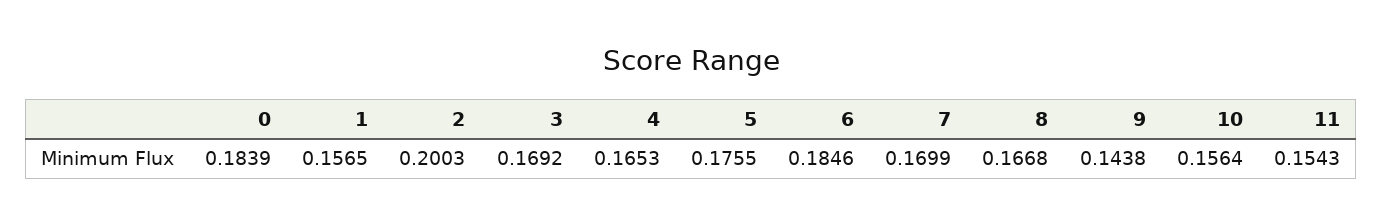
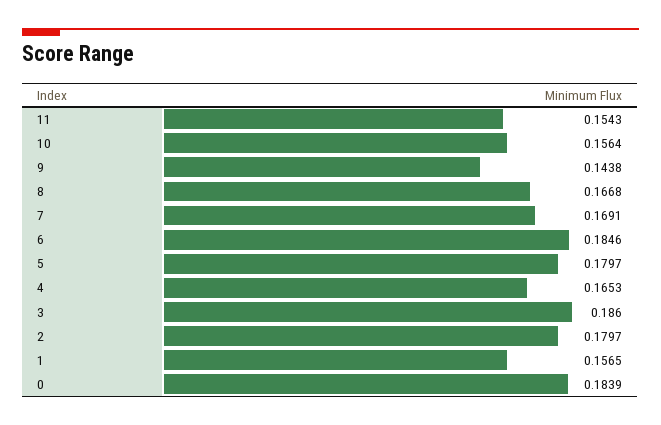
2: 0.2003 -> 0.1797
3: 0.1692 -> 0.186
5: 0.1755 -> 0.1797
7: 0.1699 -> 0.1691

